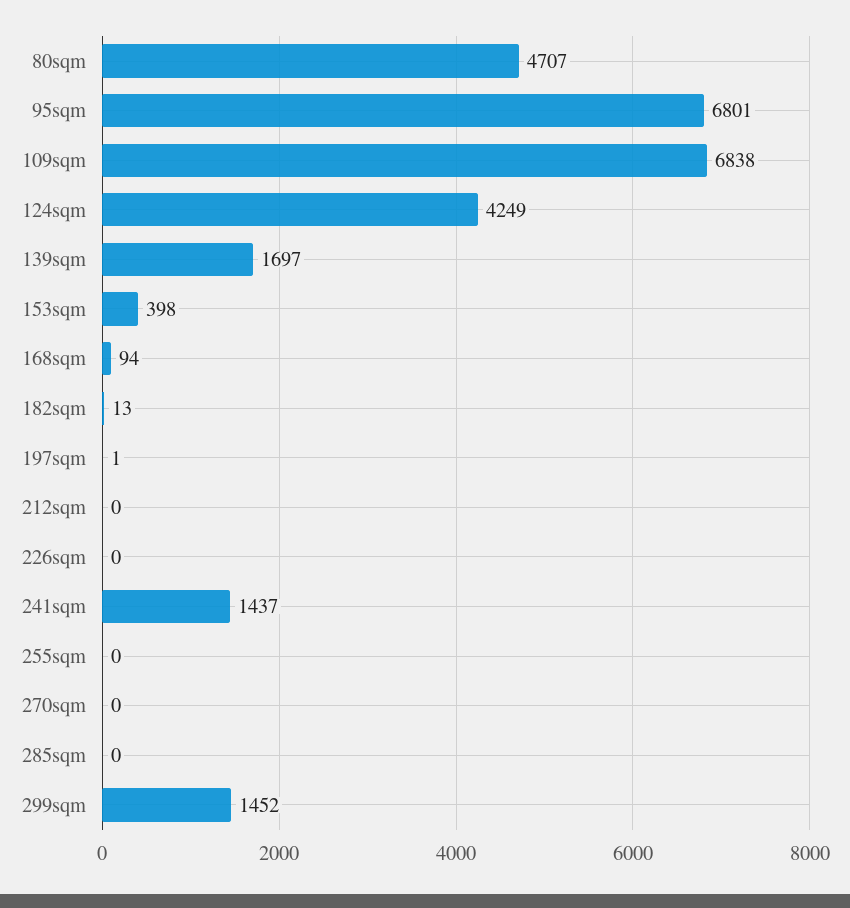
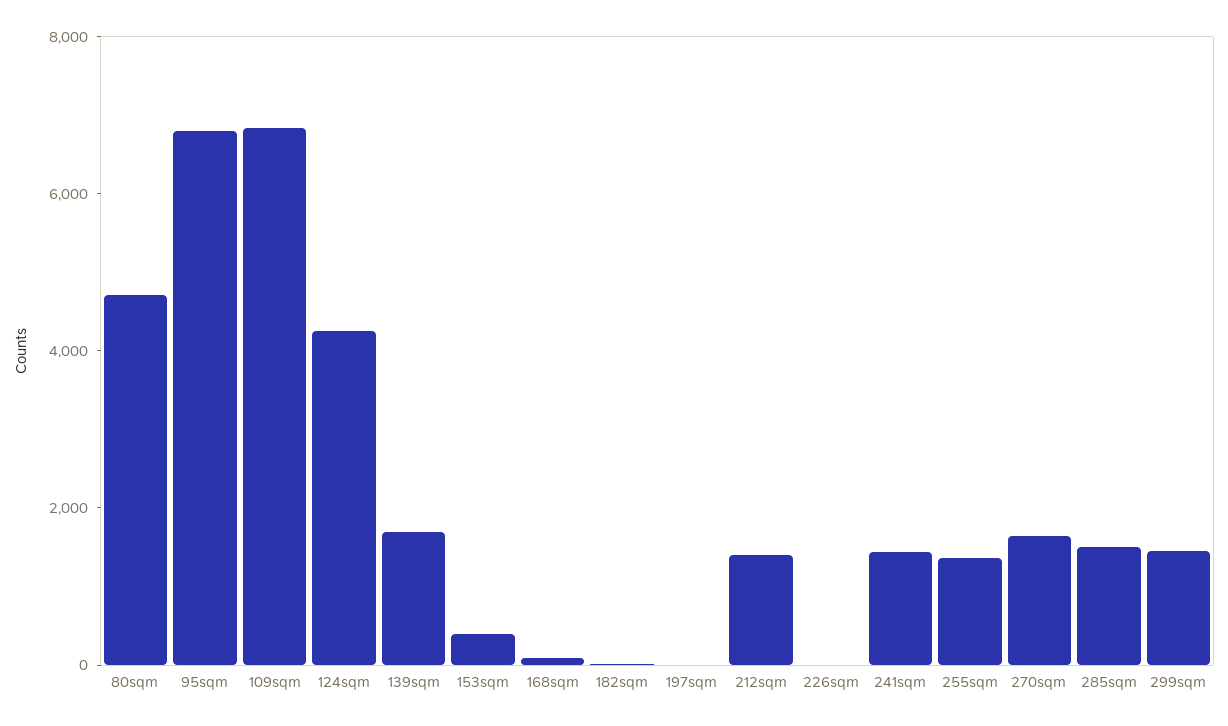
212sqm: 0 -> 1500
255sqm: 0 -> 1500
270sqm: 0 -> 1500
285sqm: 0 -> 1500

